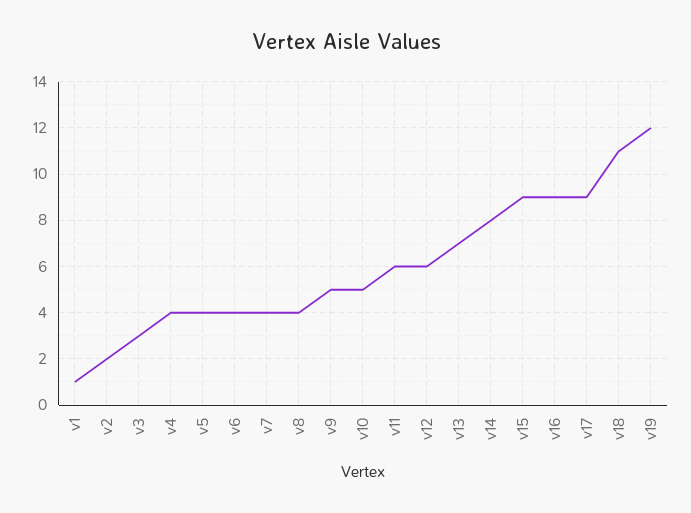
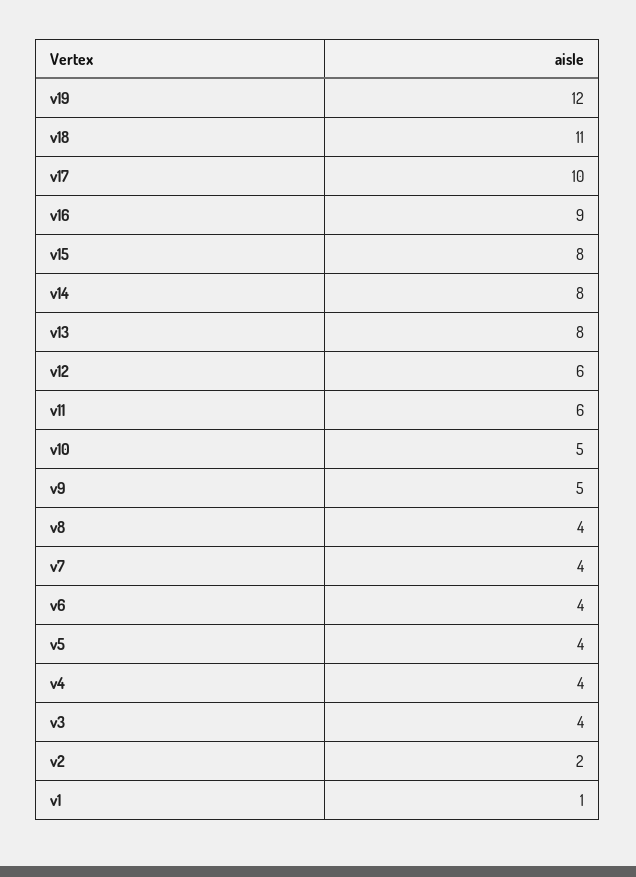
v3: 3 -> 4
v13: 7 -> 8
v15: 9 -> 8
v17: 9 -> 10

